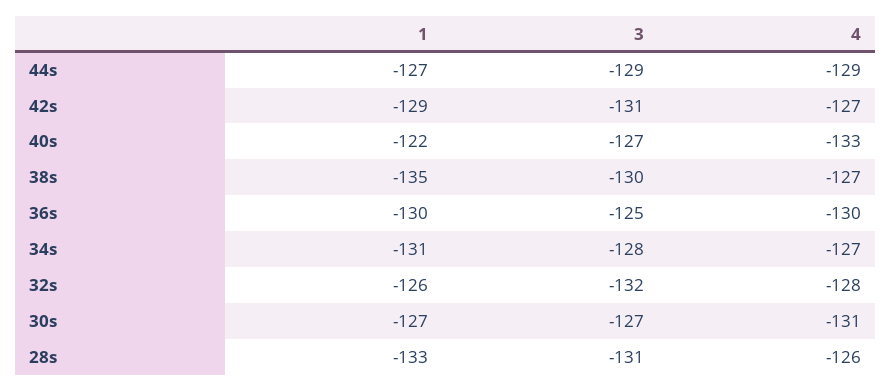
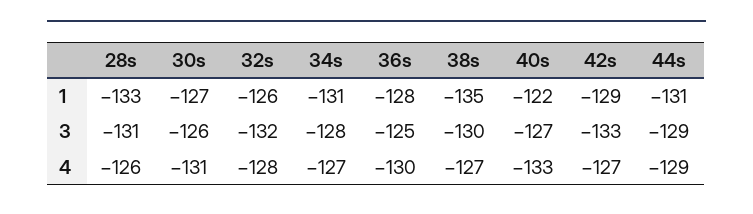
1, 44s: -127 -> -131
3, 42s: -131 -> -133
1, 36s: -130 -> -128
3, 30s: -127 -> -126

